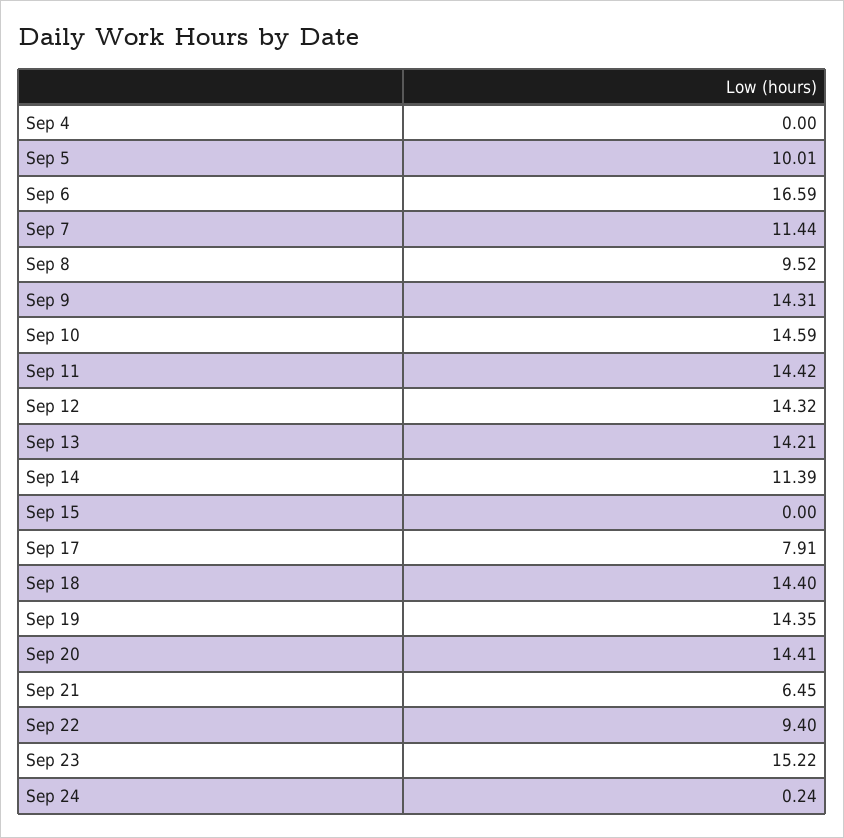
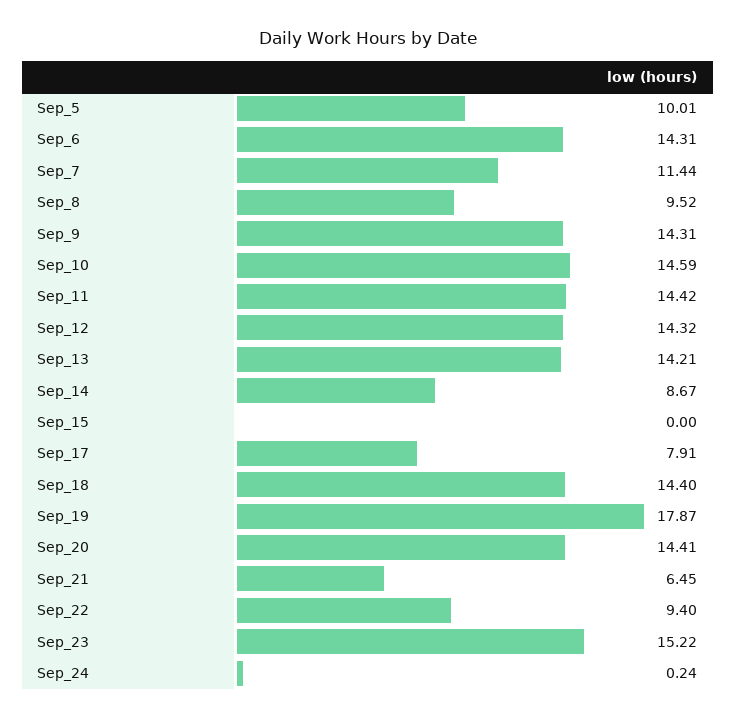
Sep 4: 0 -> none
Sep 6: 16.59 -> 14.31
Sep 14: 11.39 -> 8.67
Sep 19: 14.35 -> 17.87

